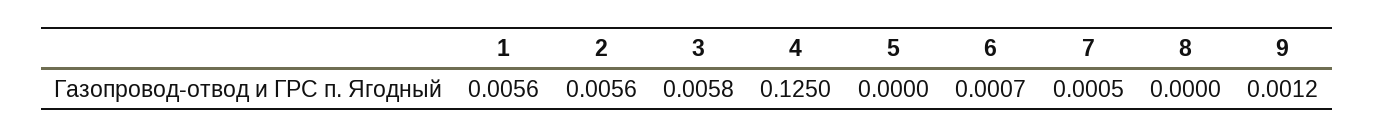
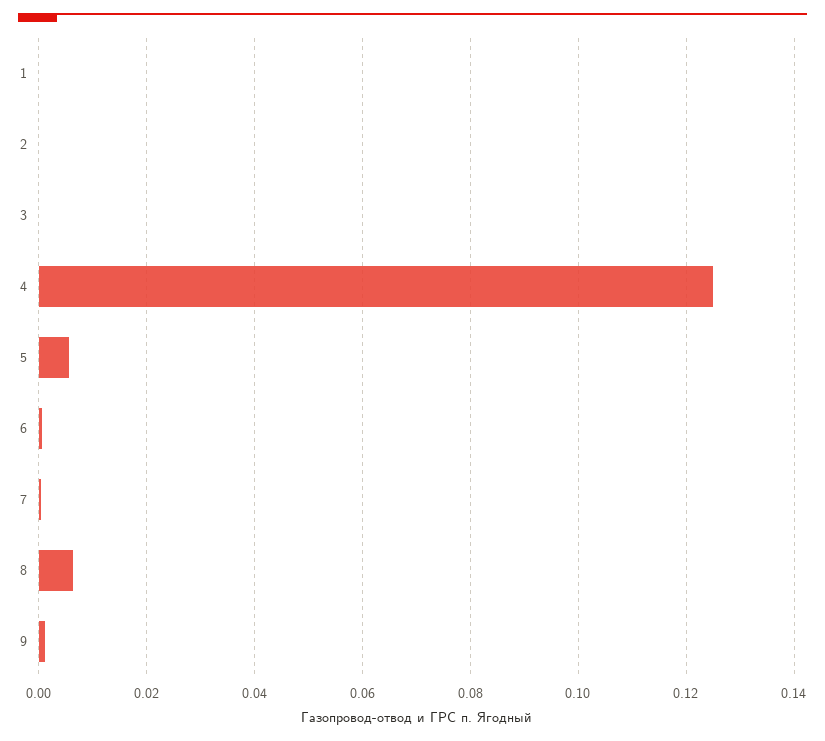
1: 0.0056 -> 0
2: 0.0056 -> 0
3: 0.0058 -> 0
5: 0 -> 0.006
8: 0 -> 0.006

